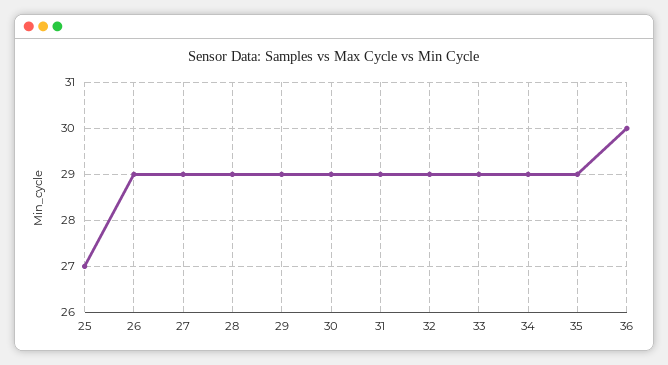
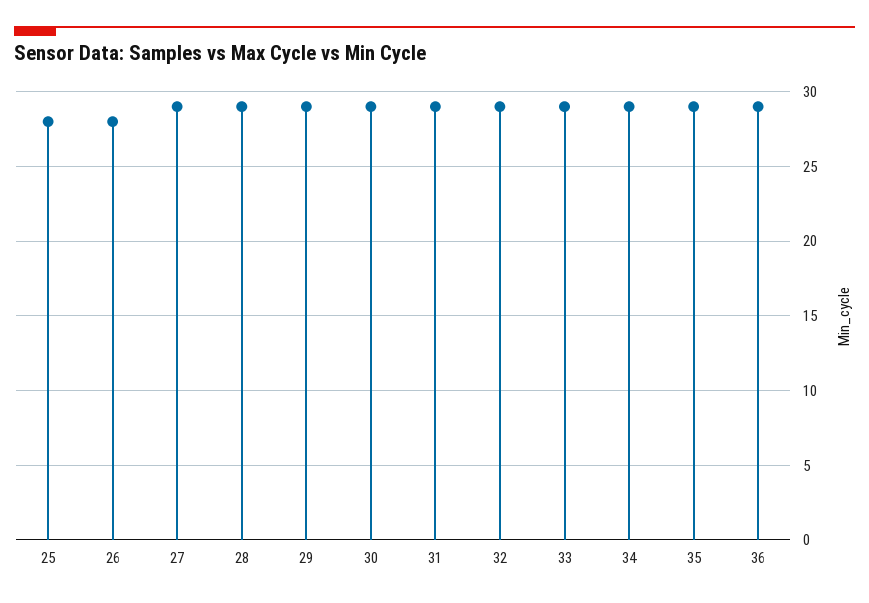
25: 27 -> 28
26: 29 -> 28
36: 30 -> 29

